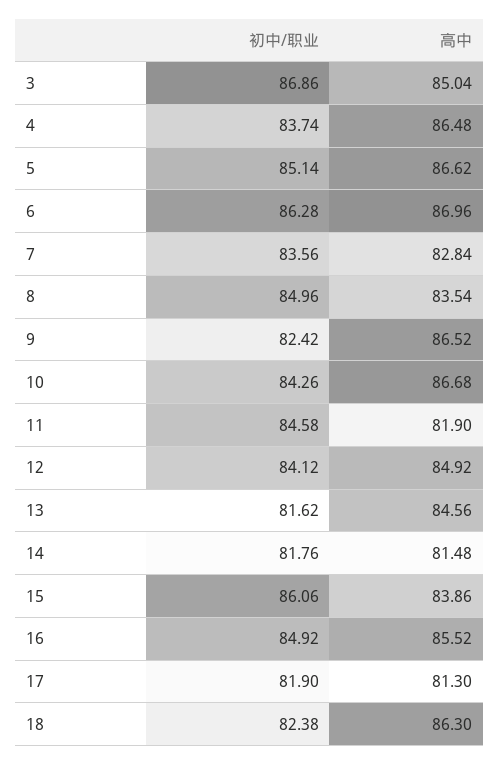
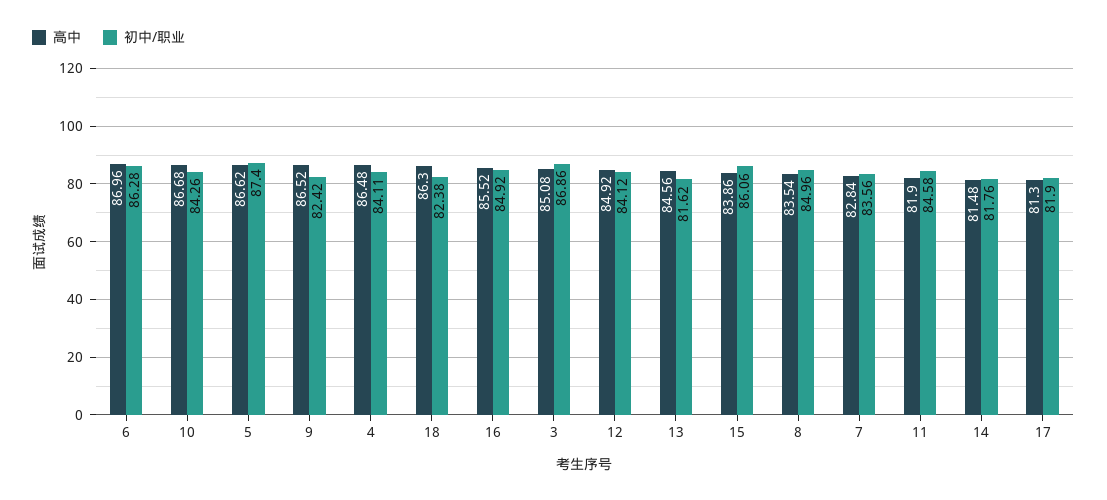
高中, 3: 85.04 -> 85.08
初中/职业, 4: 83.74 -> 84.11
初中/职业, 5: 85.14 -> 87.4

